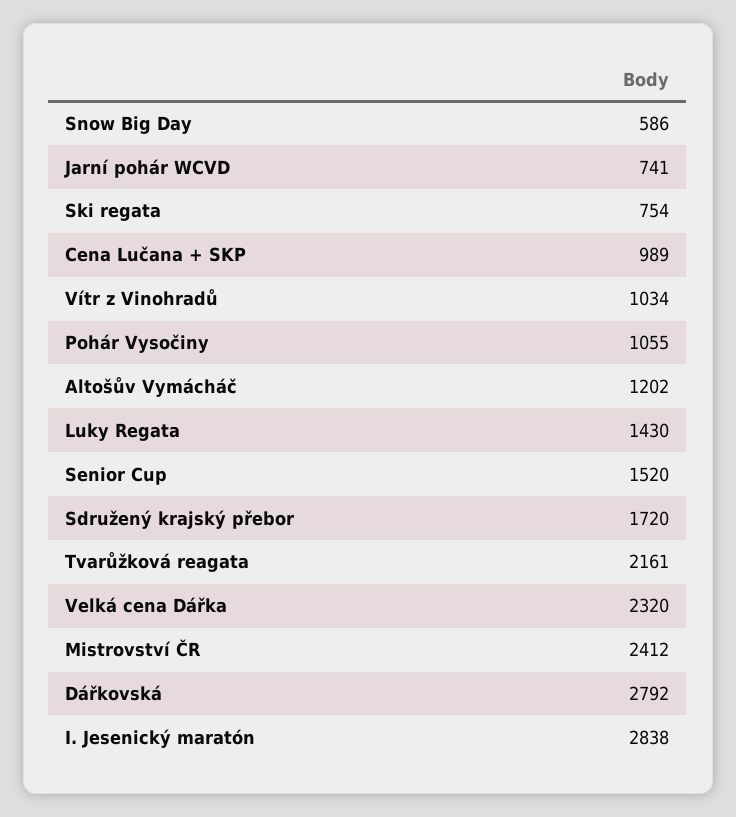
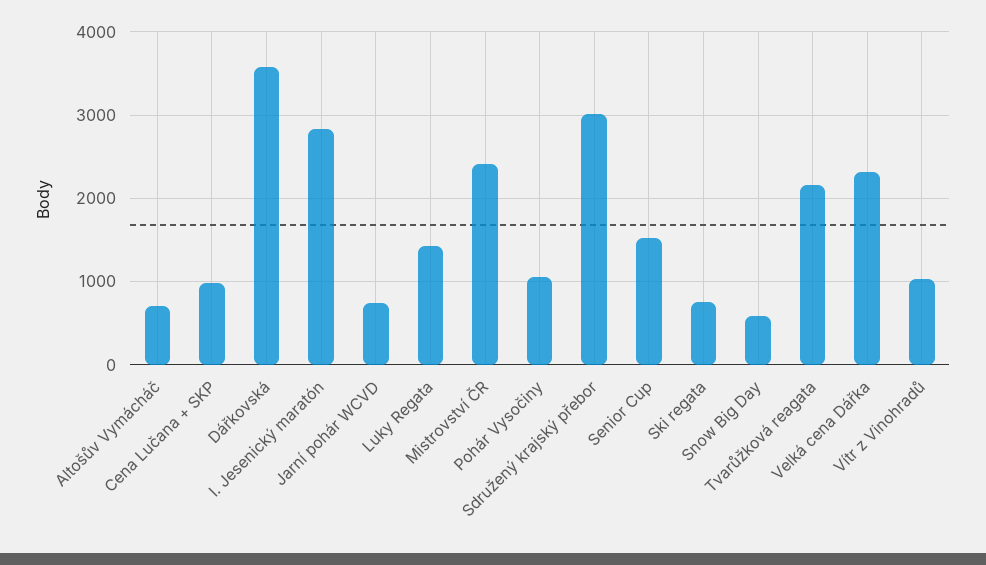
Altošův Vymácháč: 1202 -> 700
Sdružený krajský přebor: 1720 -> 3000
Dářkovská: 2792 -> 3600

